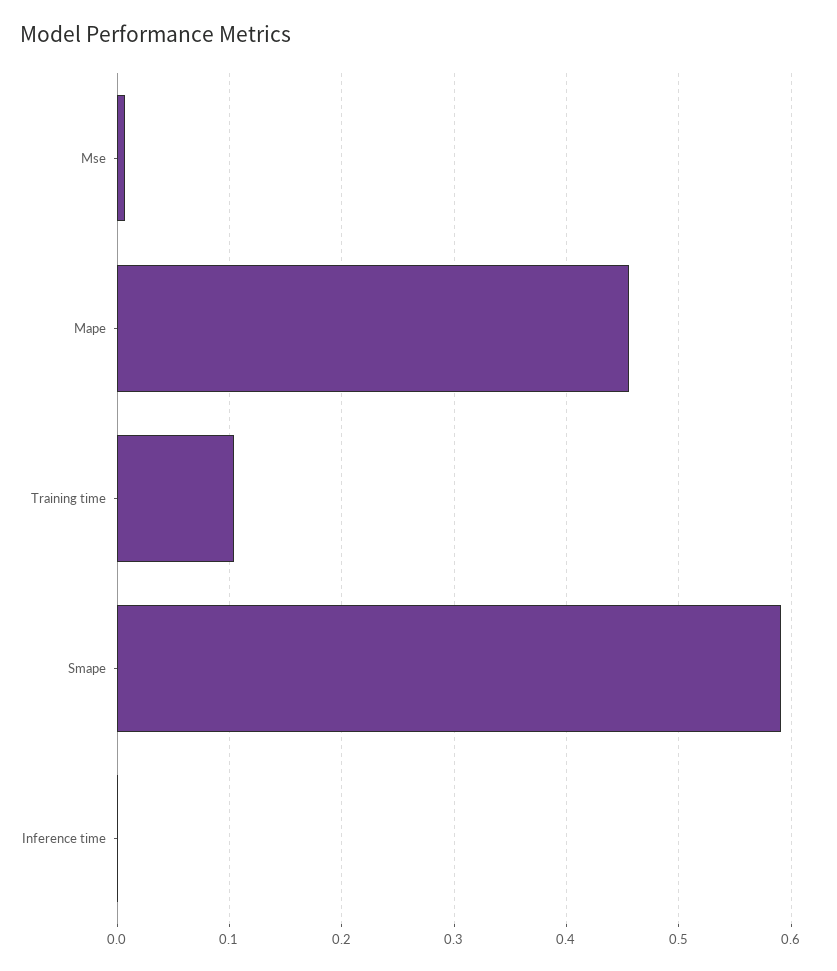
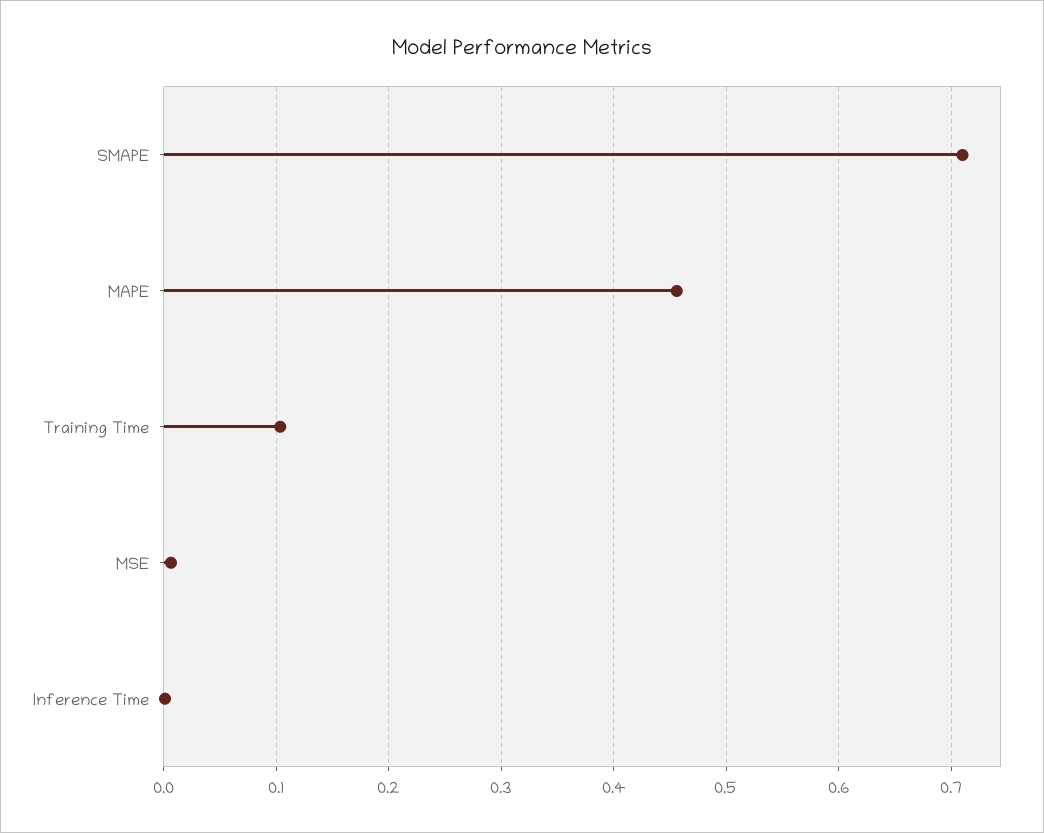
Smape: 0.59 -> 0.71

